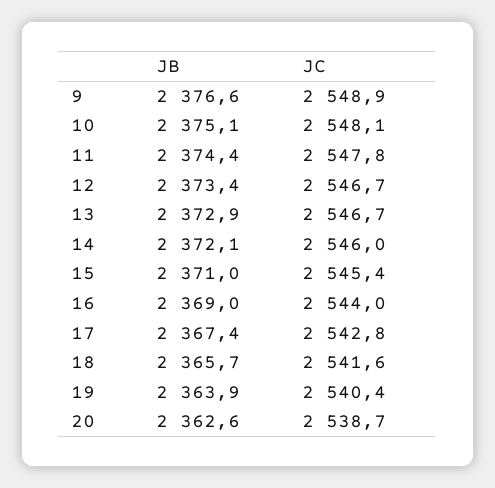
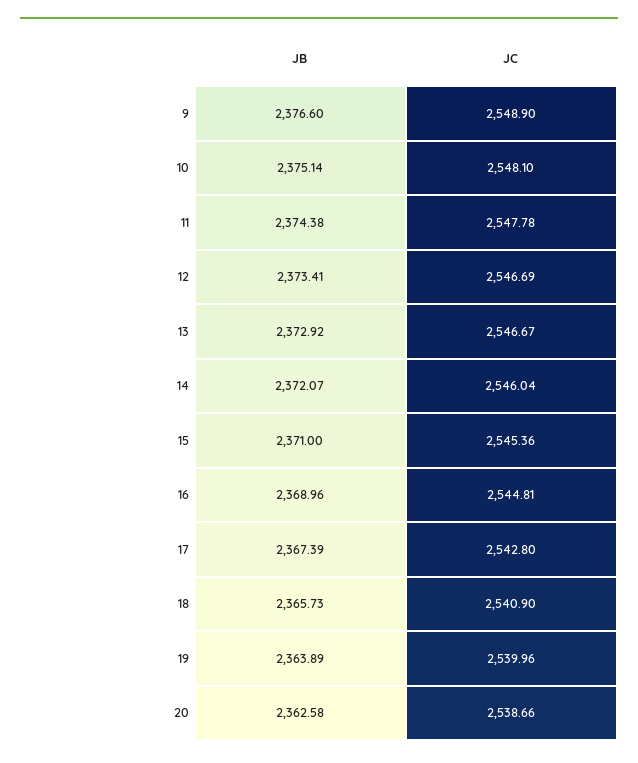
JC, 16: 2544 -> 2544.81
JC, 18: 2541.6 -> 2540.9
JC, 19: 2540.4 -> 2539.96

